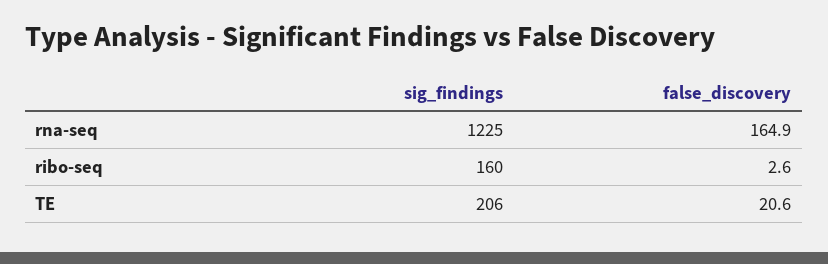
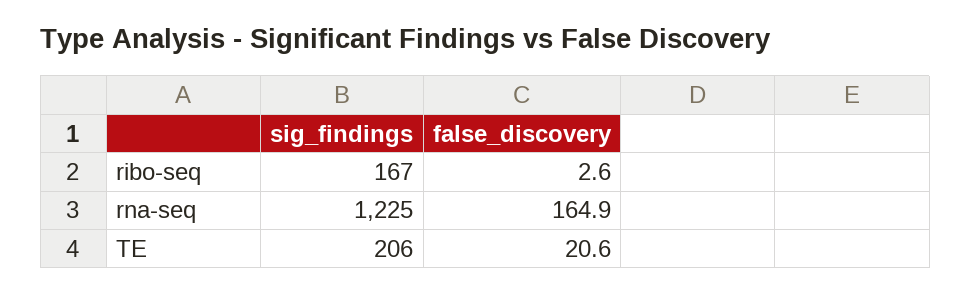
sig_findings, ribo-seq: 160 -> 167

